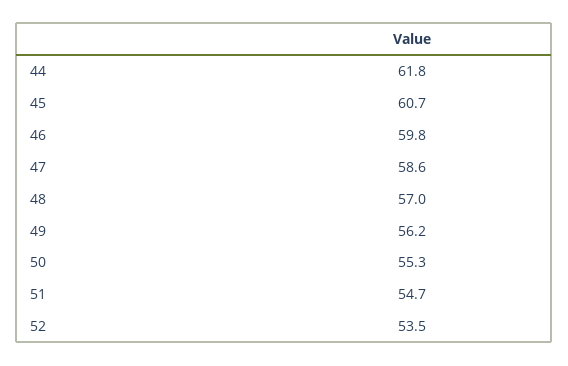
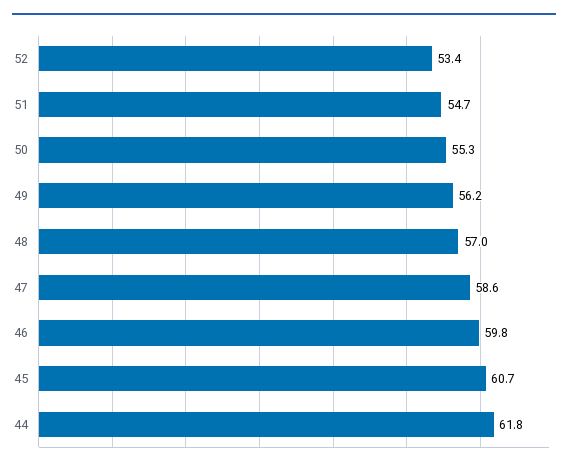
52: 53.5 -> 53.4

